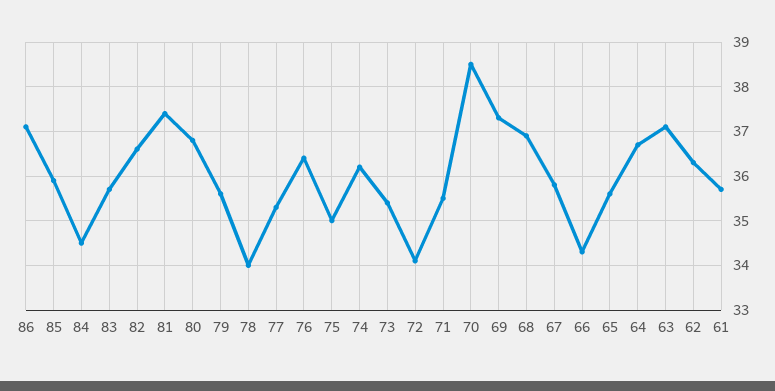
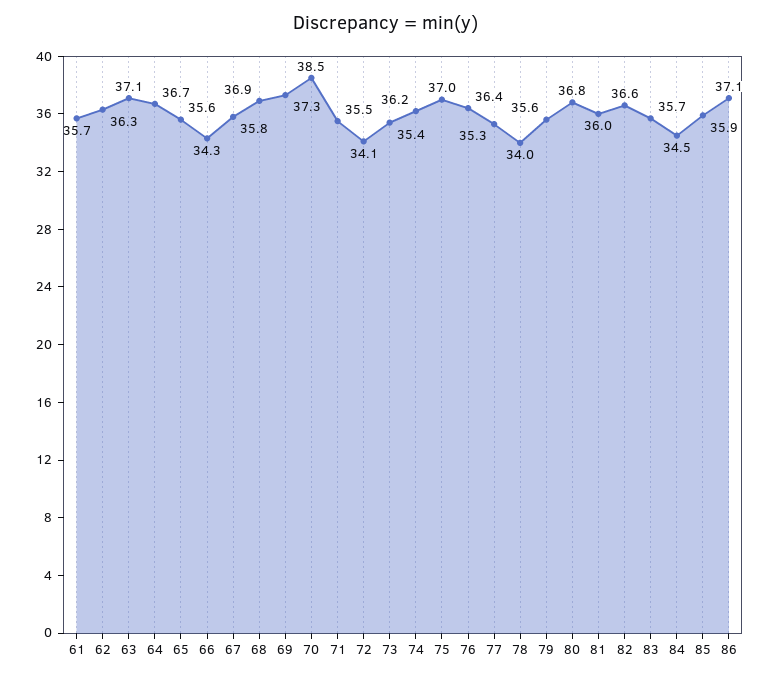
81: 37.5 -> 36
75: 35 -> 37

